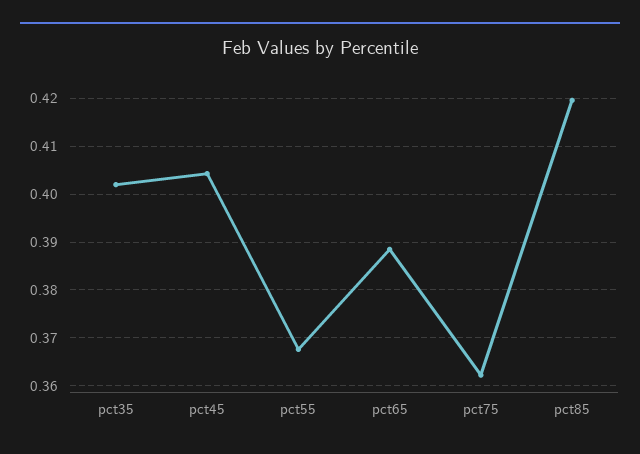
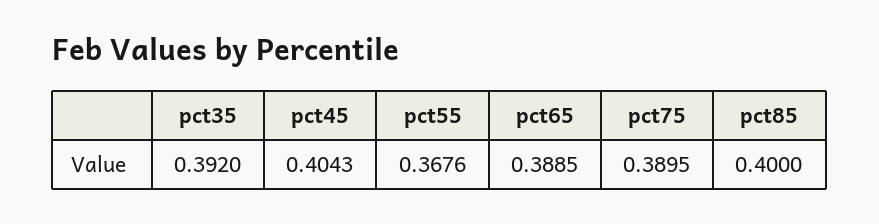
pct35: 0.402 -> 0.392
pct75: 0.362 -> 0.3895
pct85: 0.42 -> 0.4

